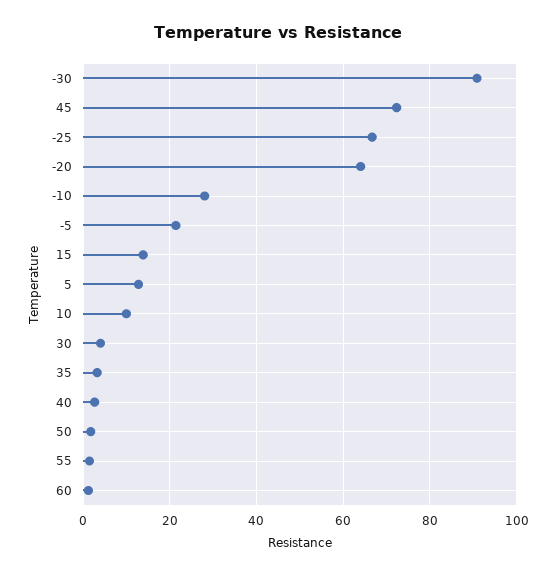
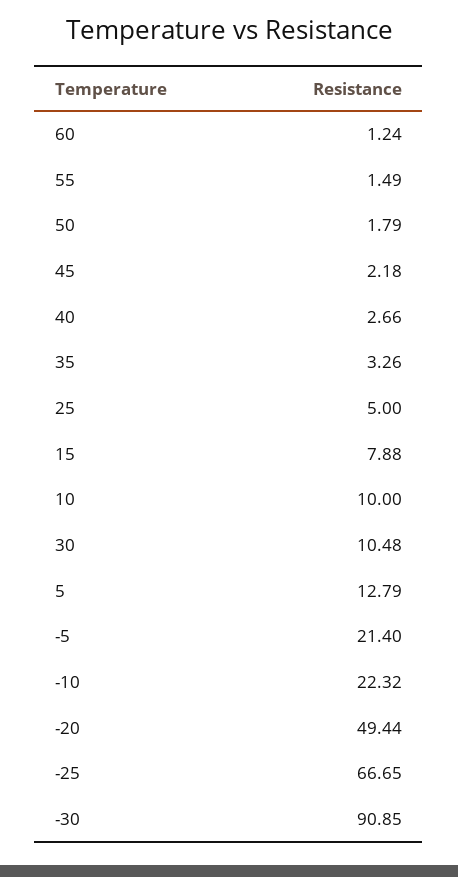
45: 72 -> 2.18
-20: 64 -> 49.44
-10: 28 -> 22.32
15: 14 -> 7.88
30: 4 -> 10.48
25: none -> 5

